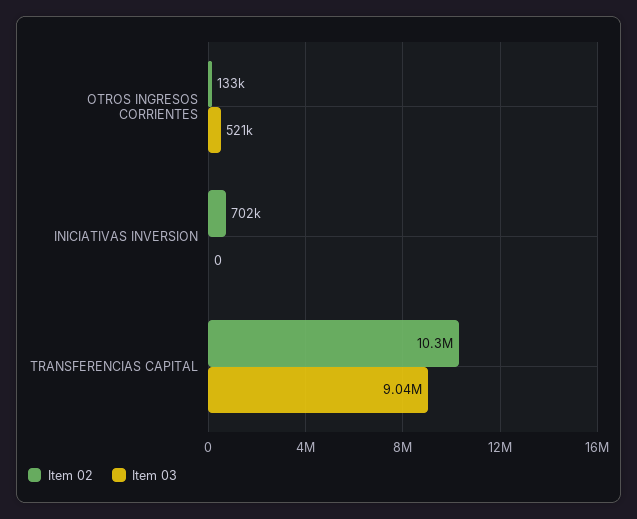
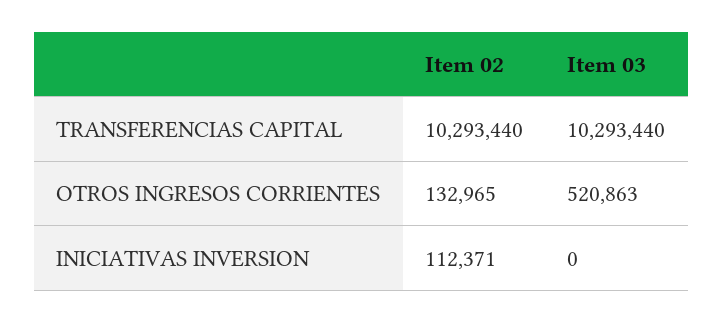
Item 02, INICIATIVAS INVERSION: 702000 -> 112371
Item 03, TRANSFERENCIAS CAPITAL: 9040000 -> 10293440

